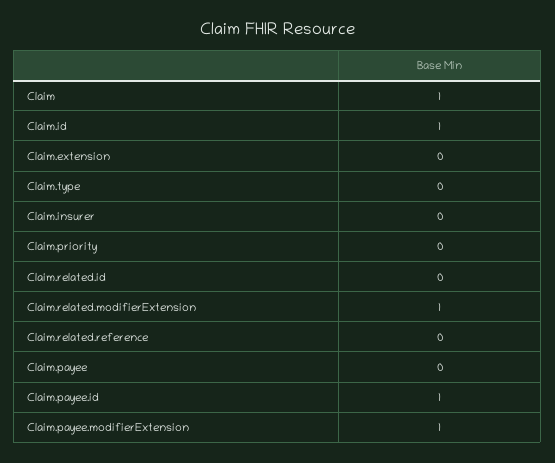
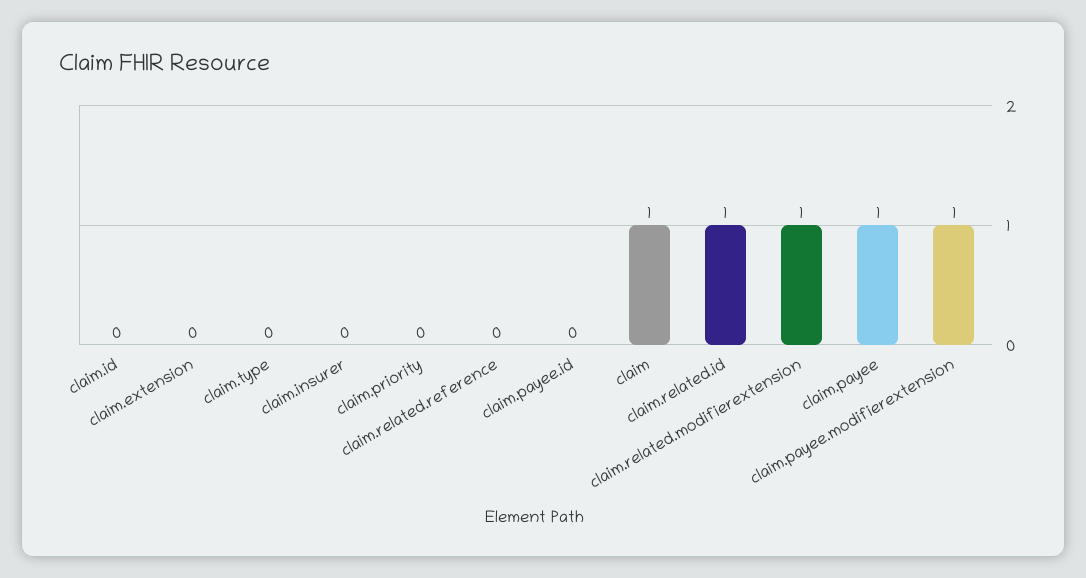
Claim.id: 1 -> 0
Claim.related.id: 0 -> 1
Claim.payee: 0 -> 1
Claim.payee.id: 1 -> 0

